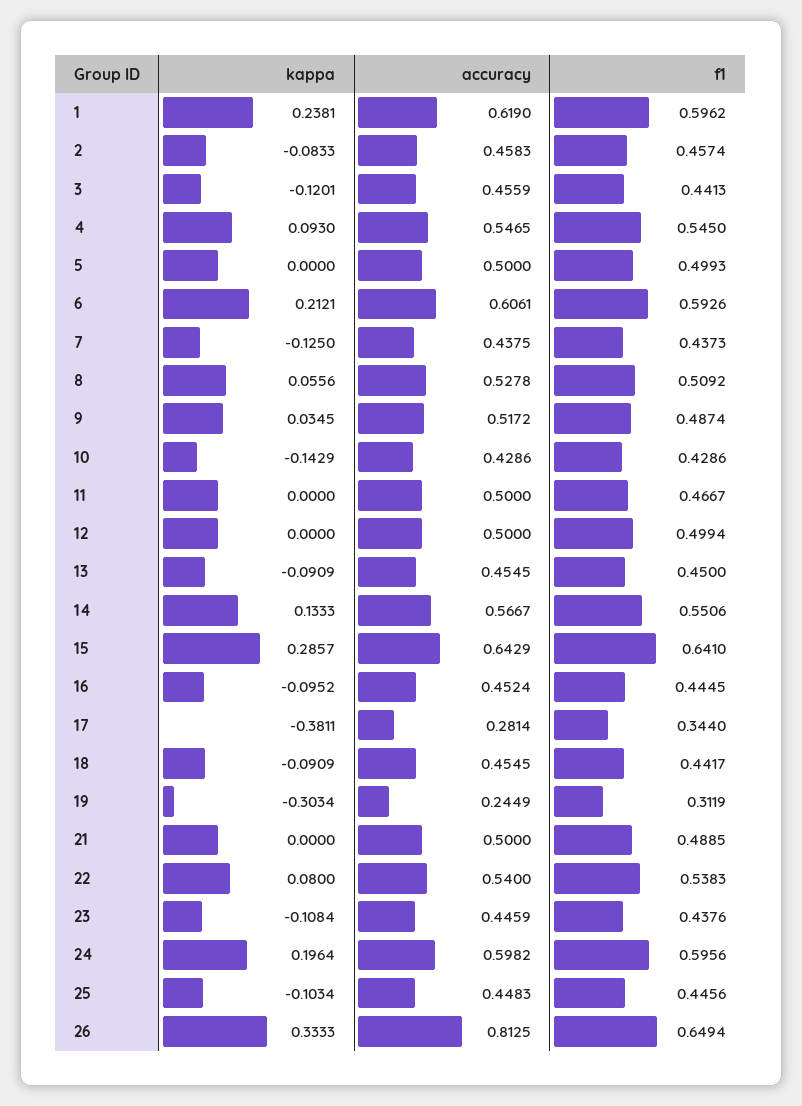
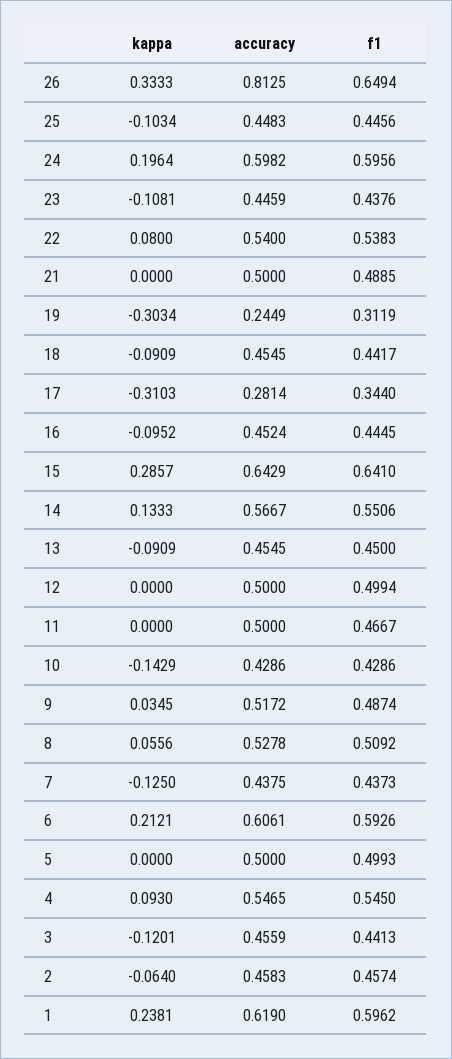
kappa, 2: -0.0833 -> -0.064
kappa, 17: -0.3811 -> -0.3103
kappa, 23: -0.1084 -> -0.1081

